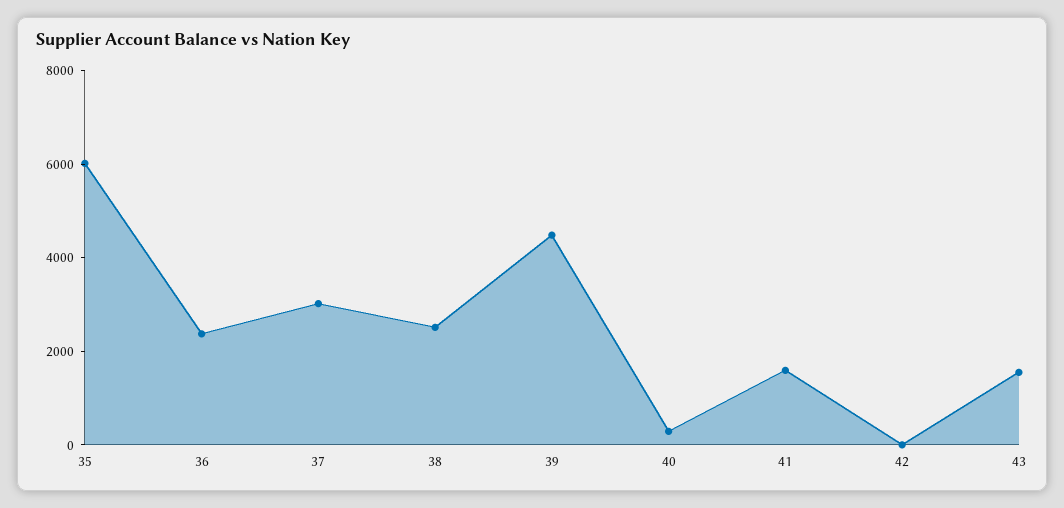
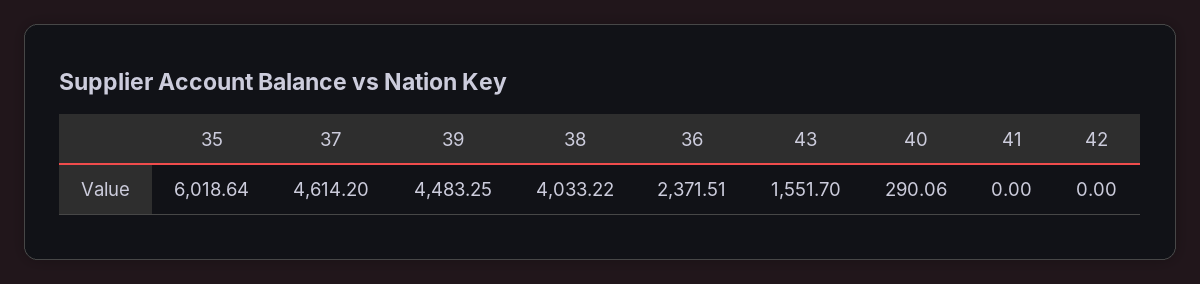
37: 3000 -> 4614.2
38: 2500 -> 4033.22
41: 1500 -> 0

